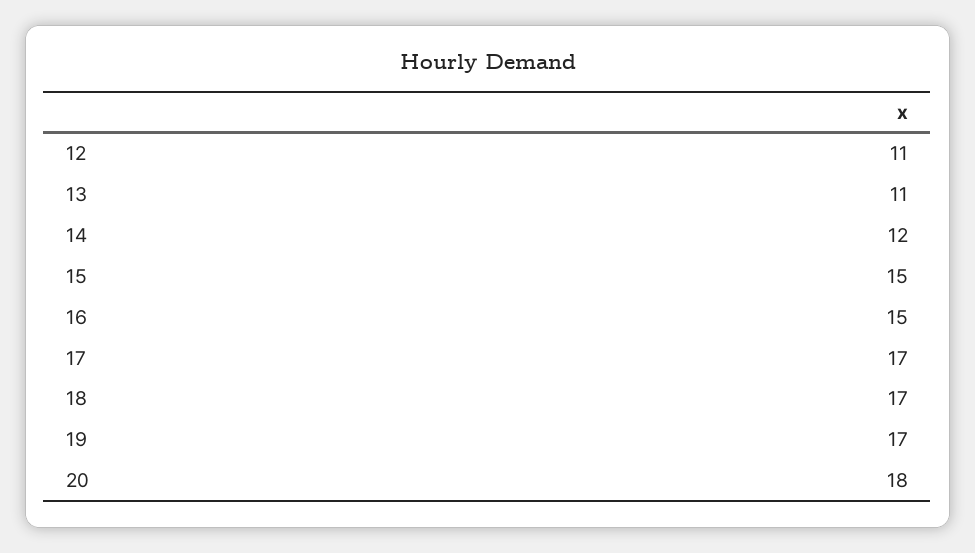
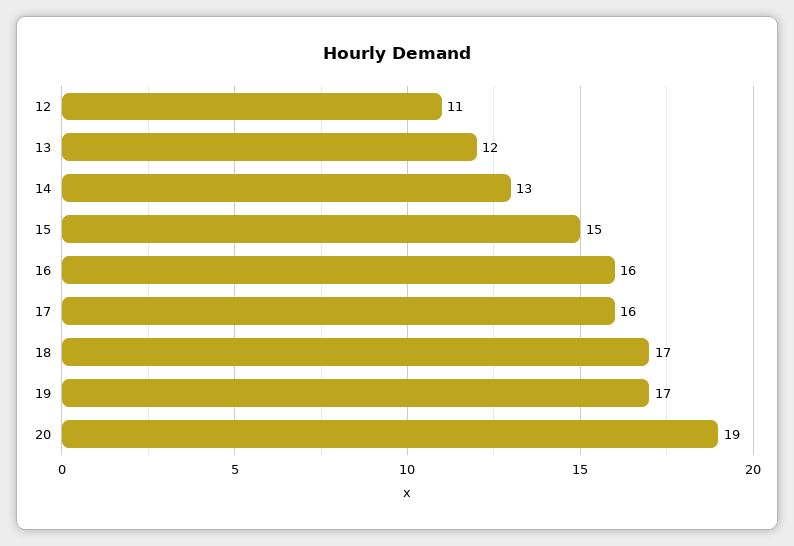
13: 11 -> 12
14: 12 -> 13
16: 15 -> 16
17: 17 -> 16
20: 18 -> 19

